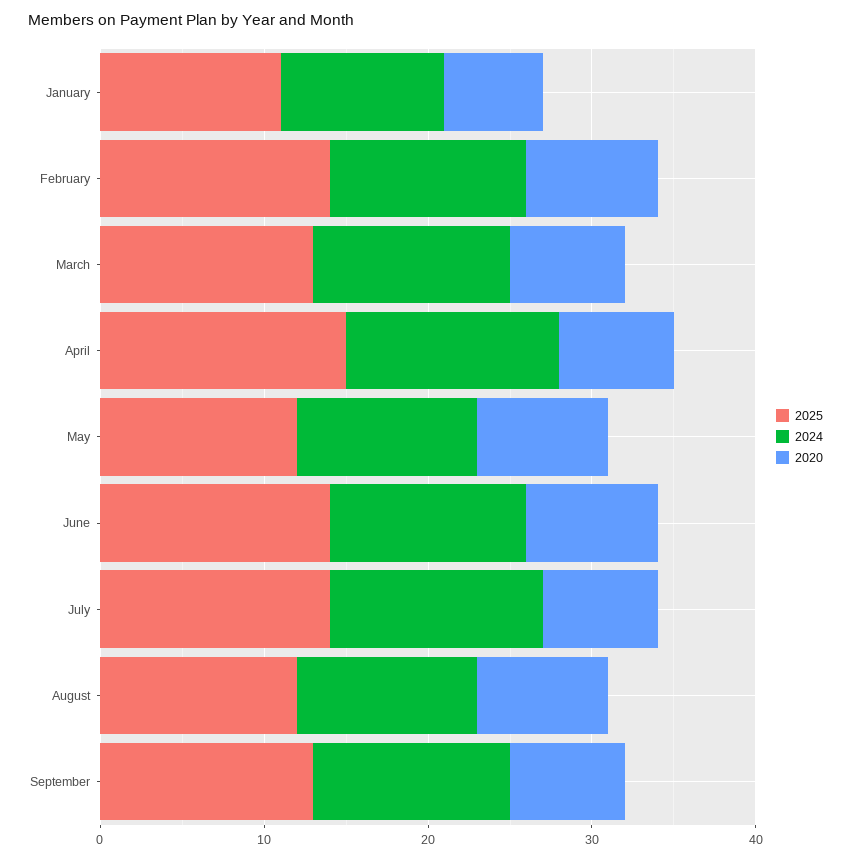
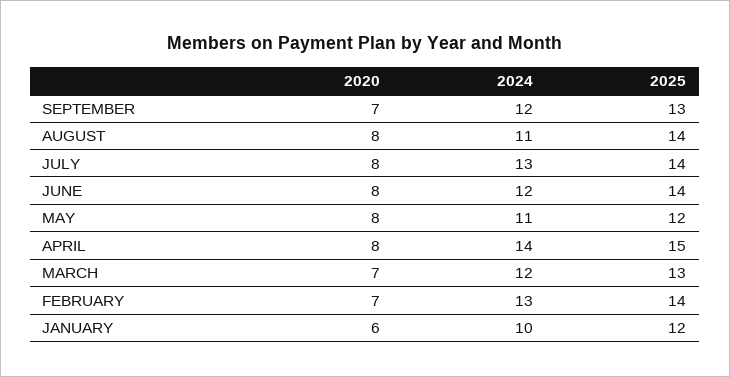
2025, January: 11 -> 12
2024, February: 12 -> 13
2020, February: 8 -> 7
2024, April: 13 -> 14
2020, April: 7 -> 8
2020, July: 7 -> 8
2025, August: 12 -> 14

